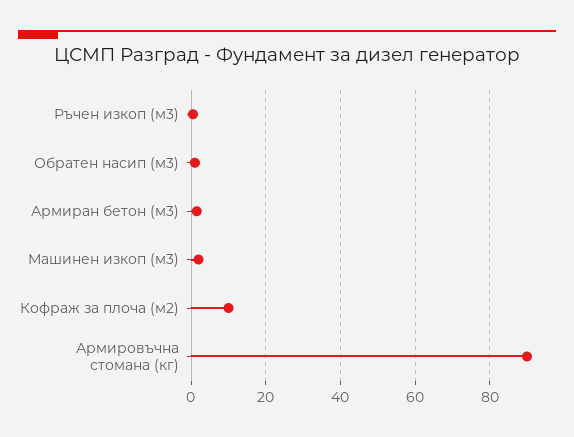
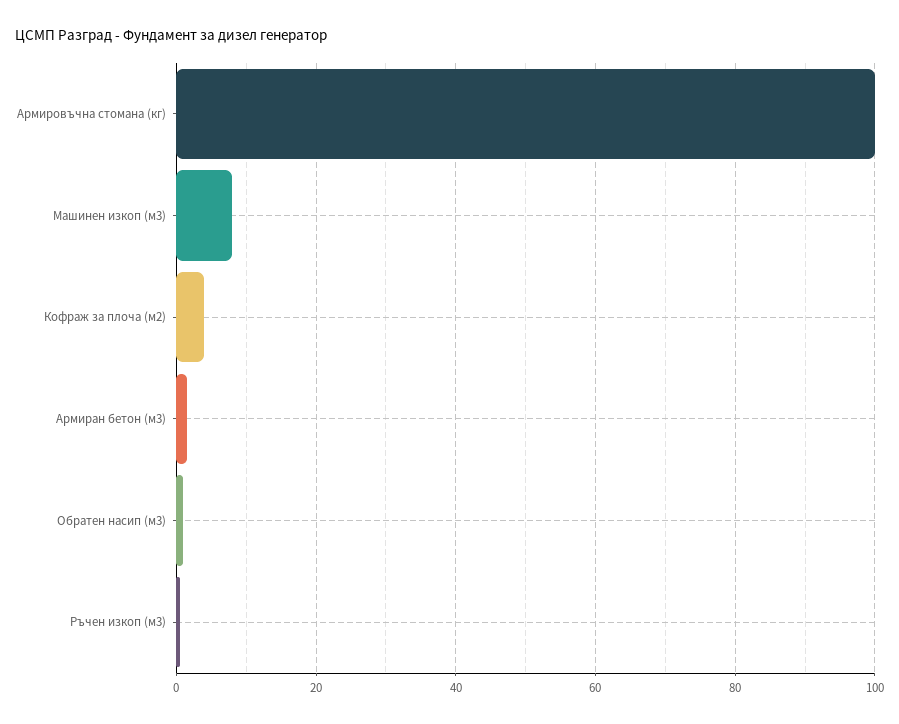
Машинен изкоп (м3): 2 -> 8
Кофраж за плоча (м2): 10 -> 4
Армировъчна стомана (кг): 90 -> 100

